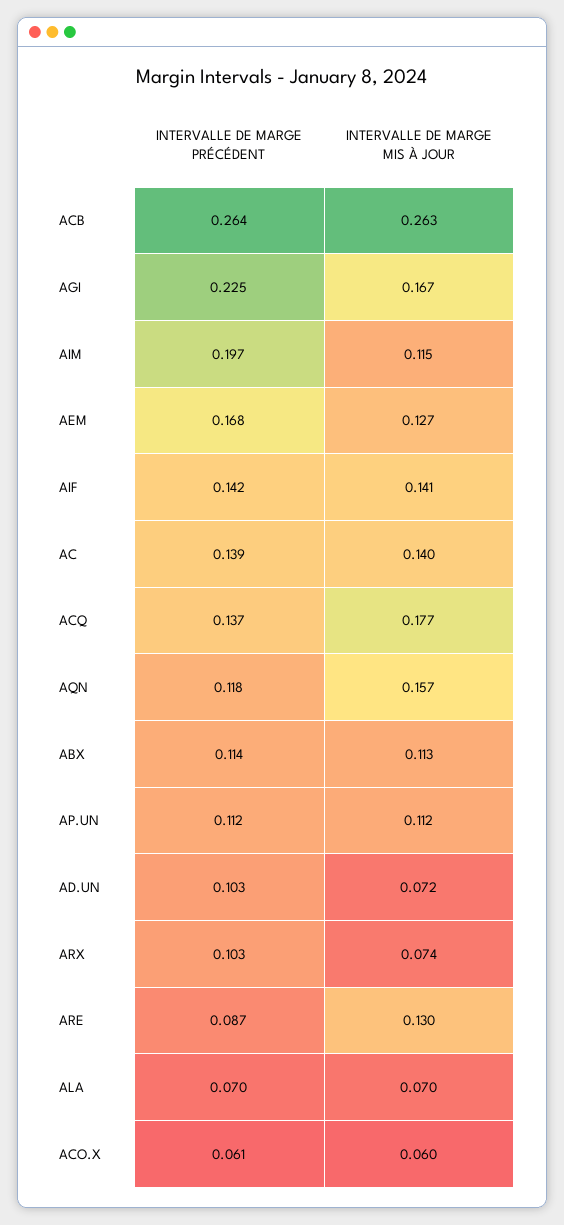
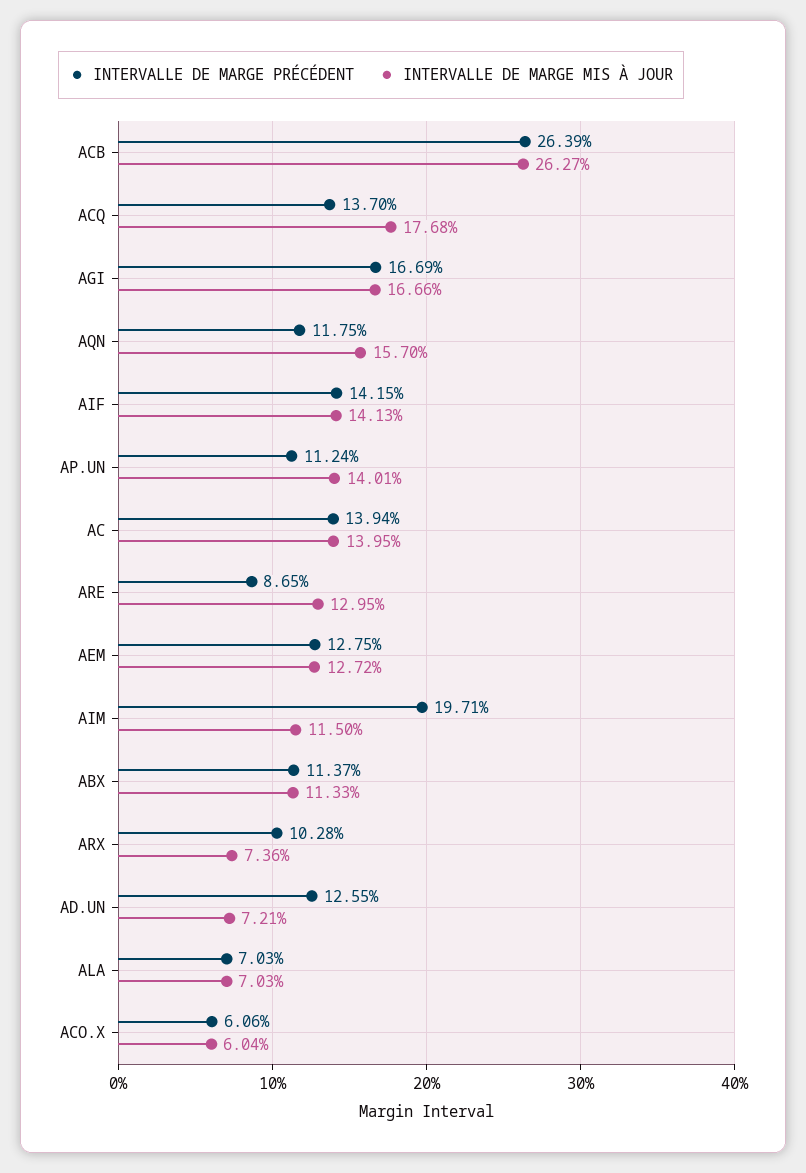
INTERVALLE DE MARGE PRÉCÉDENT, AGI: 0.225 -> 0.1669
INTERVALLE DE MARGE PRÉCÉDENT, AEM: 0.168 -> 0.1275
INTERVALLE DE MARGE MIS À JOUR, AP.UN: 0.112 -> 0.1401
INTERVALLE DE MARGE PRÉCÉDENT, AD.UN: 0.103 -> 0.1255

